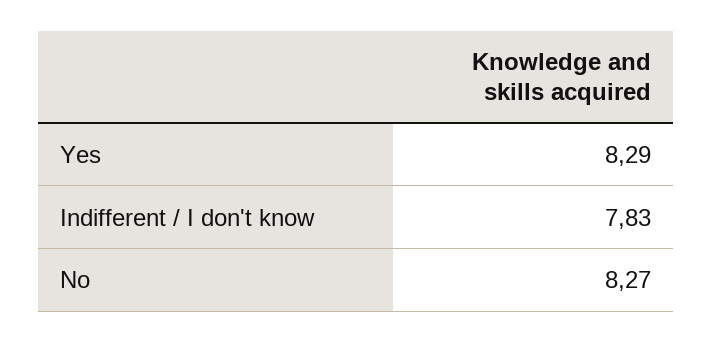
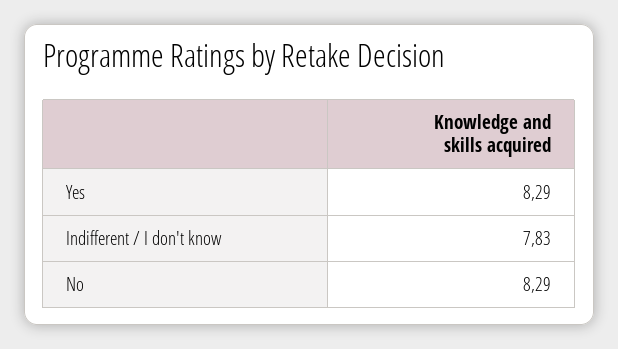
No: 8.27 -> 8.29

